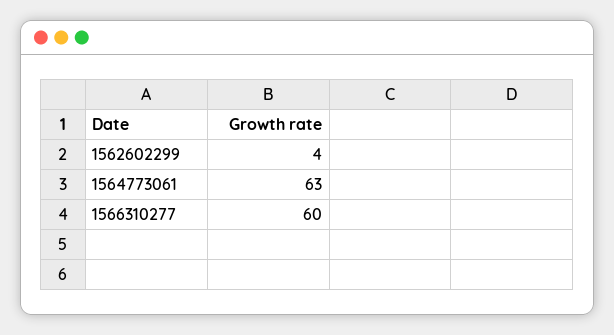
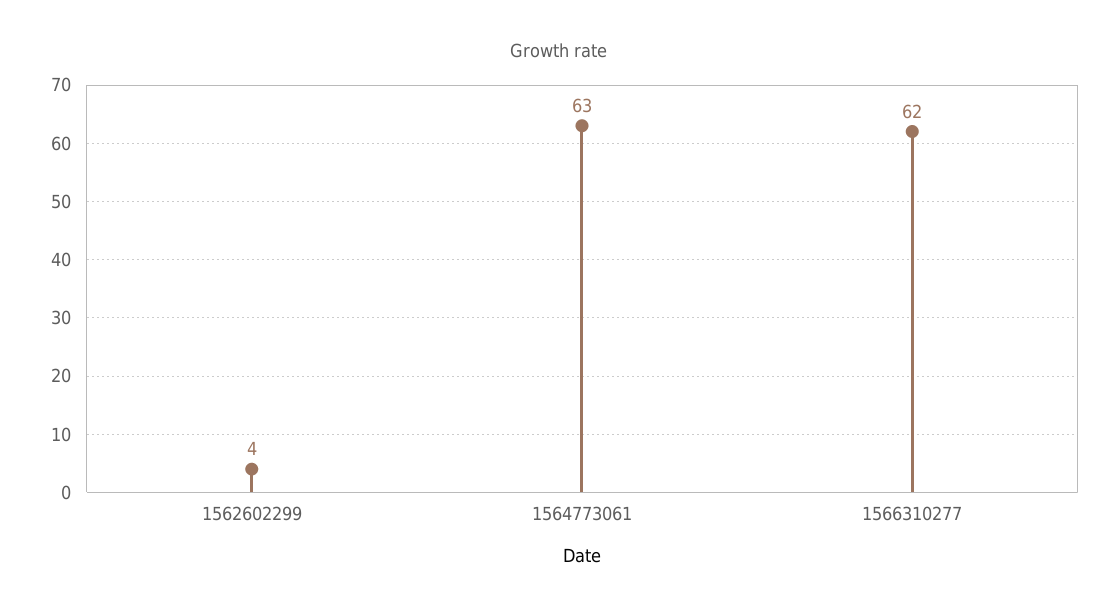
1566310277: 60 -> 62

